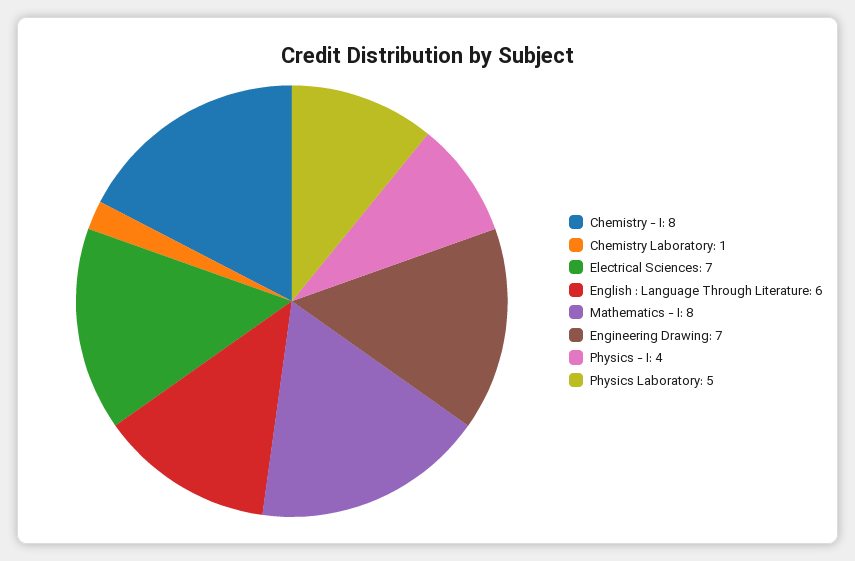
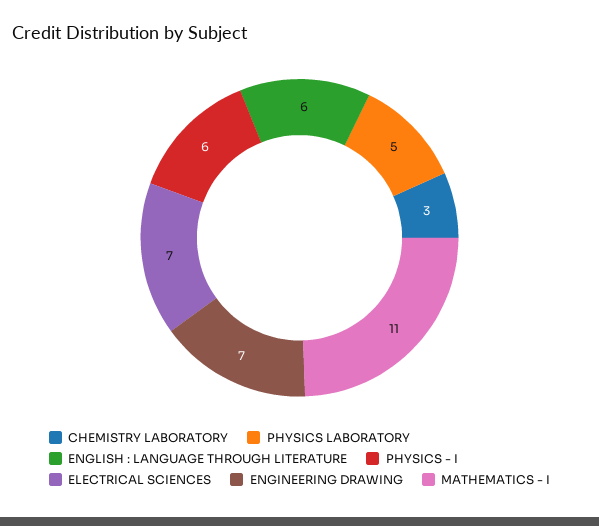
Chemistry - I: 8 -> none
Chemistry Laboratory: 1 -> 3
Mathematics - I: 8 -> 11
Physics - I: 4 -> 6

